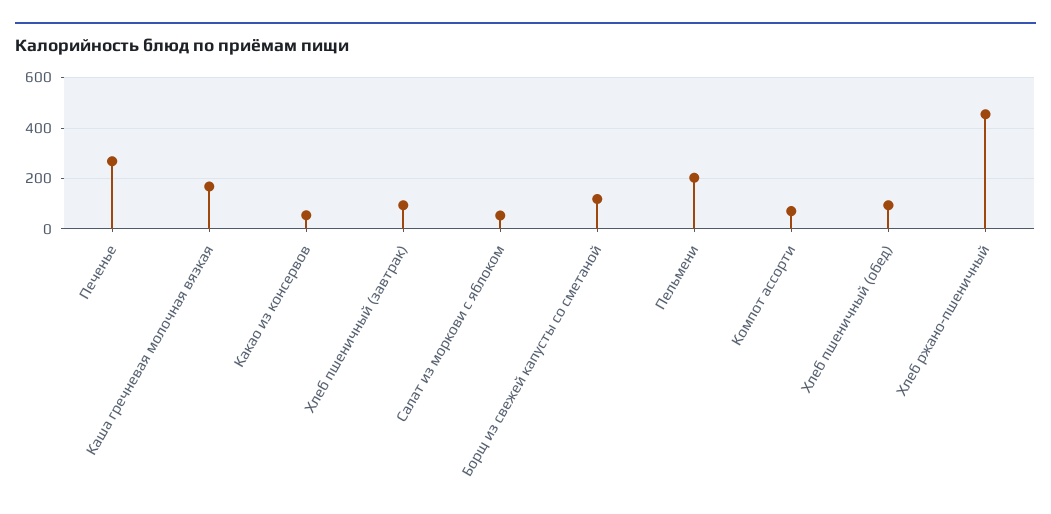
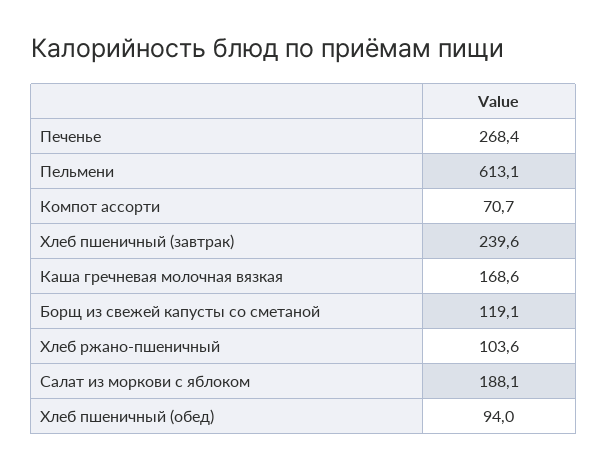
Какао из консервов: 50 -> none
Хлеб пшеничный (завтрак): 100 -> 239.6
Салат из моркови с яблоком: 50 -> 188.1
Пельмени: 200 -> 613.1
Хлеб ржано-пшеничный: 450 -> 103.6

